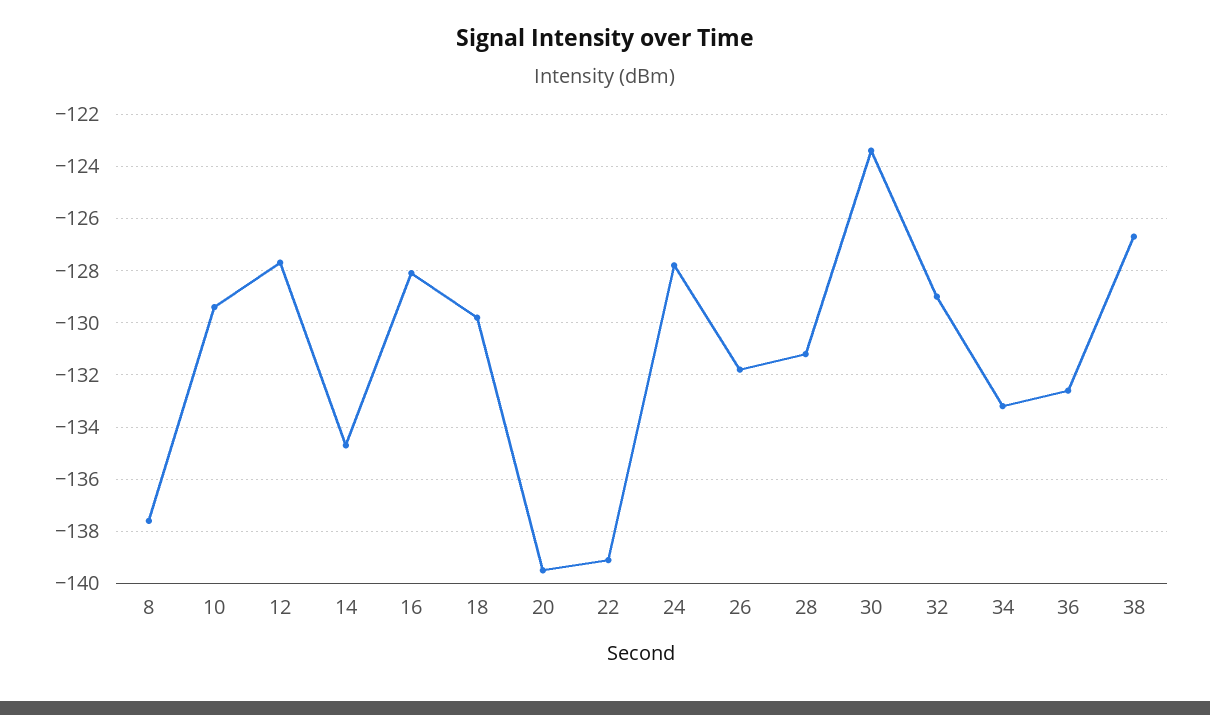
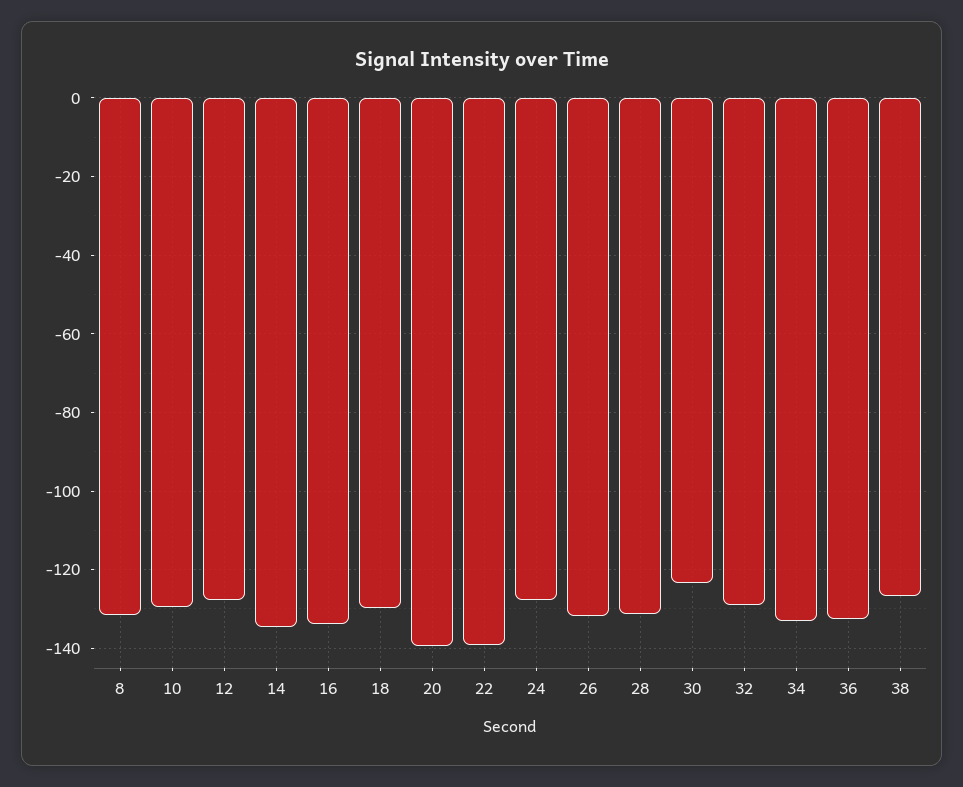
8: -137.5 -> -132
16: -128 -> -134

